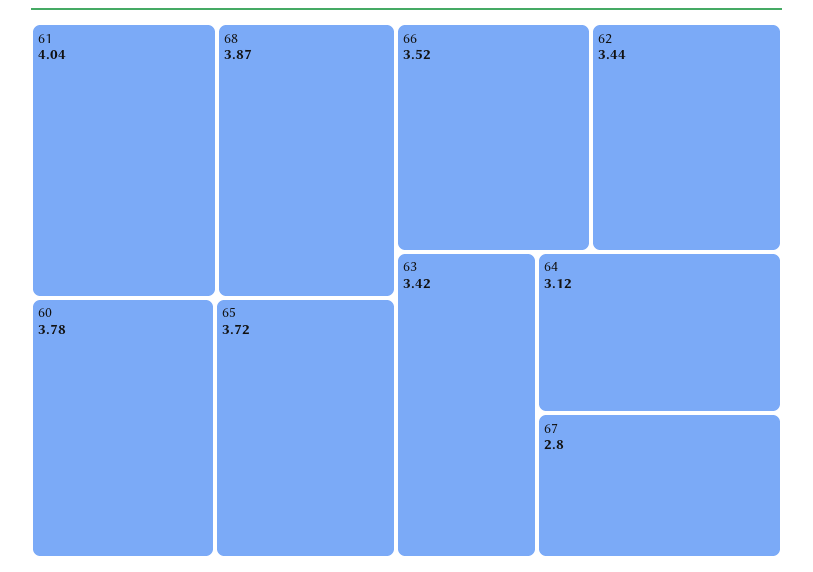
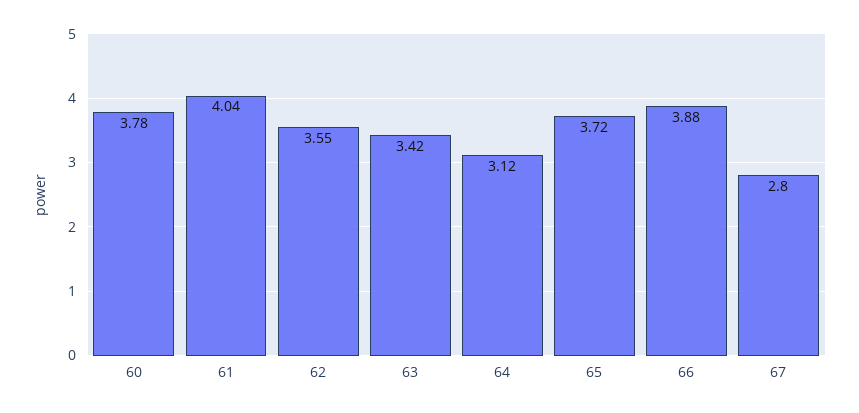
68: 3.87 -> none
66: 3.52 -> 3.88
62: 3.44 -> 3.55

